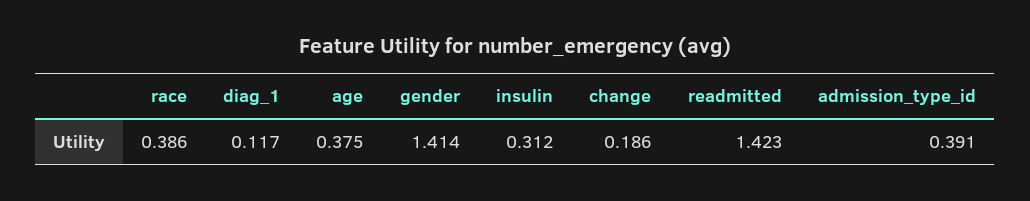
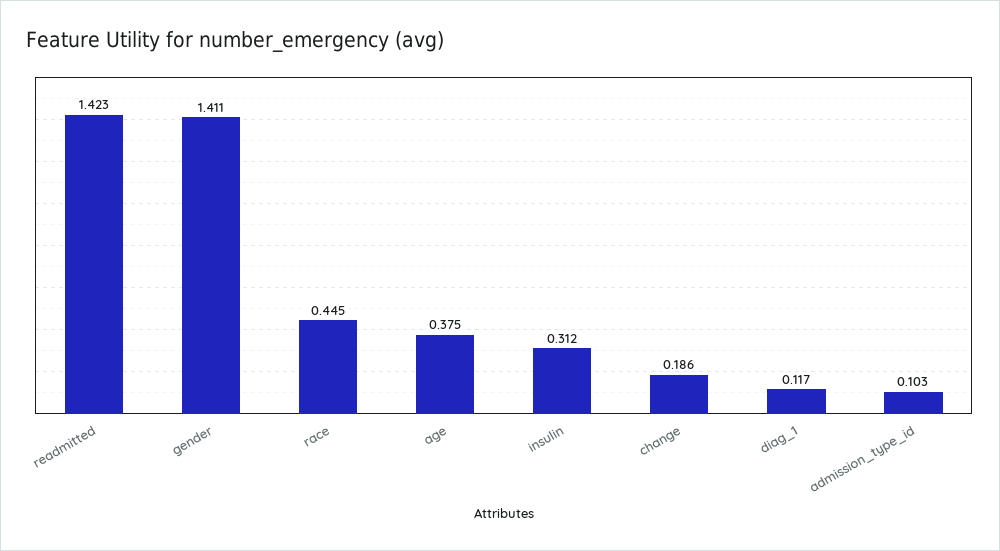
race: 0.386 -> 0.445
gender: 1.414 -> 1.411
admission_type_id: 0.391 -> 0.103

